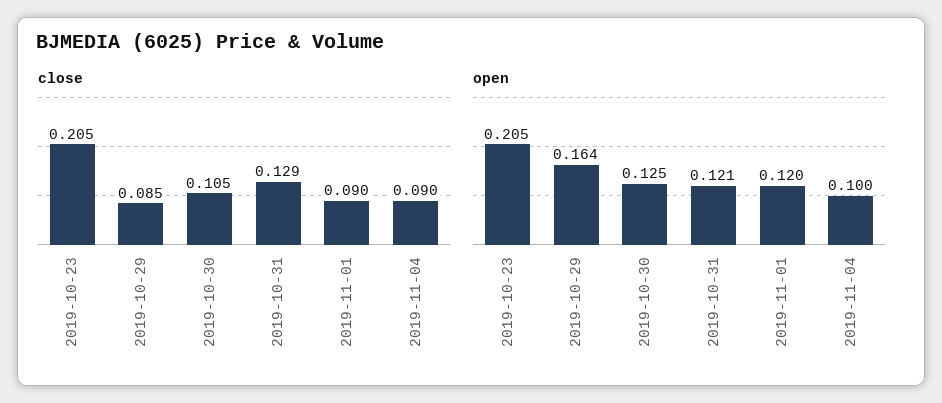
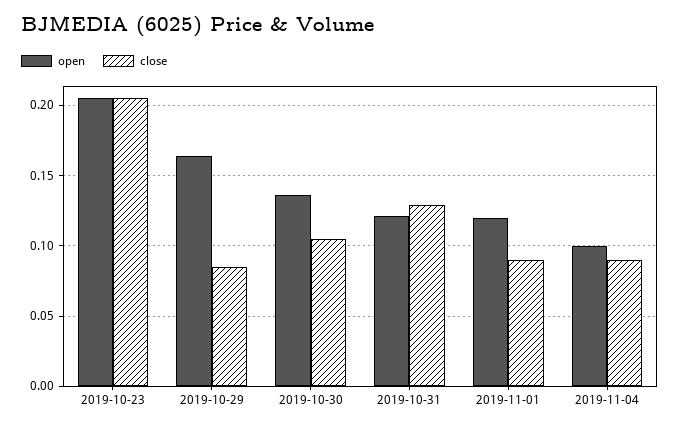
open, 2019-10-30: 0.125 -> 0.135

